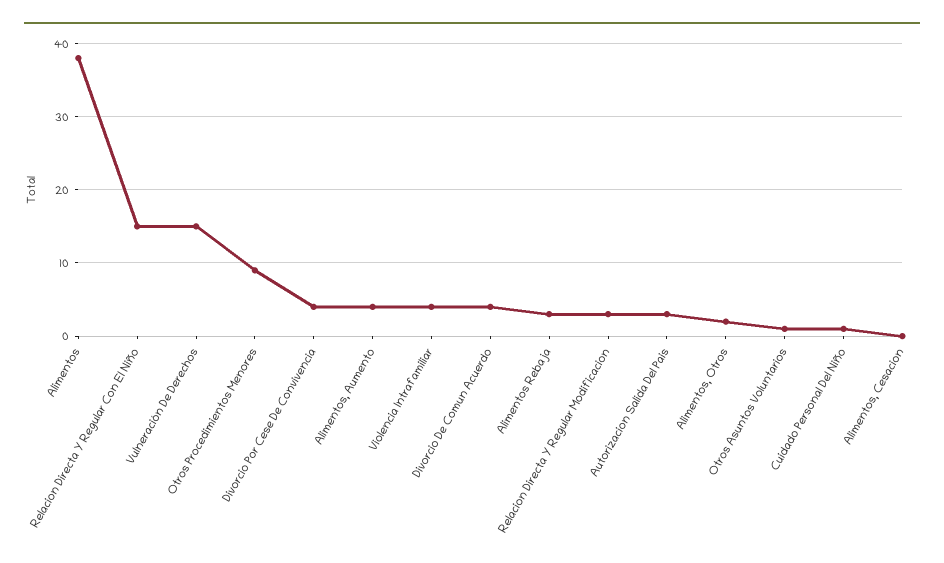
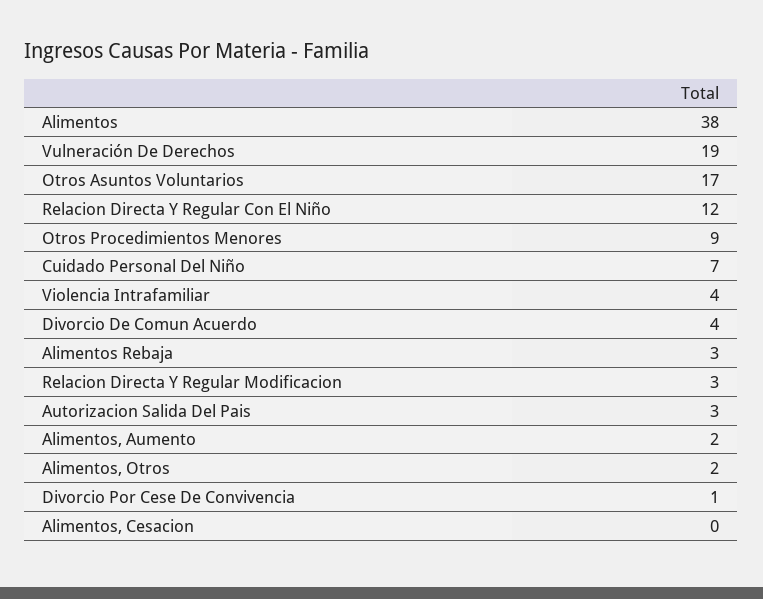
Relacion Directa Y Regular Con El Niño: 15 -> 12
Vulneración De Derechos: 15 -> 19
Divorcio Por Cese De Convivencia: 4 -> 1
Alimentos, Aumento: 4 -> 2
Otros Asuntos Voluntarios: 1 -> 17
Cuidado Personal Del Niño: 1 -> 7

